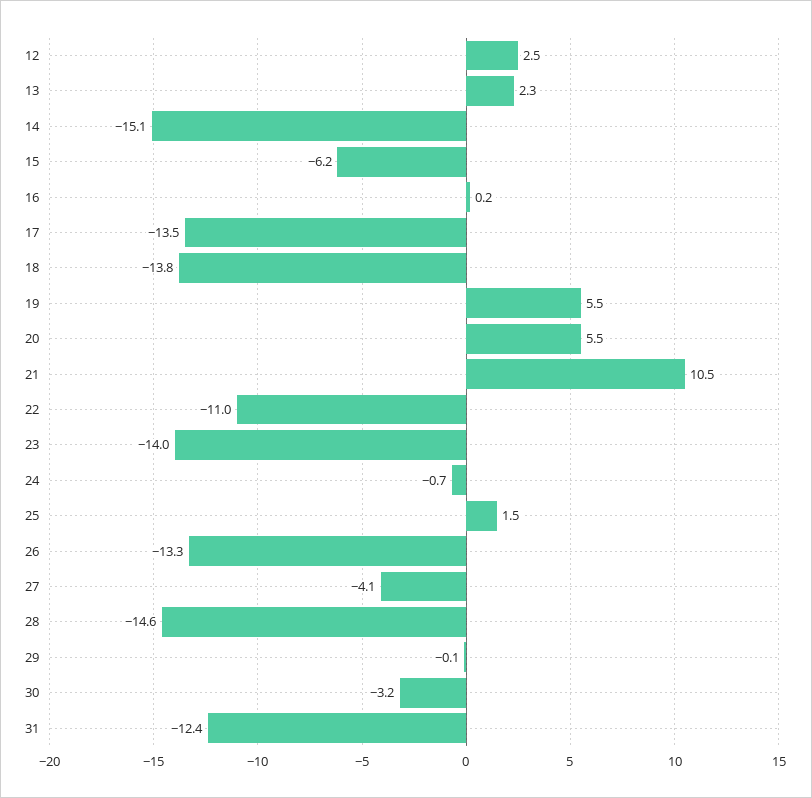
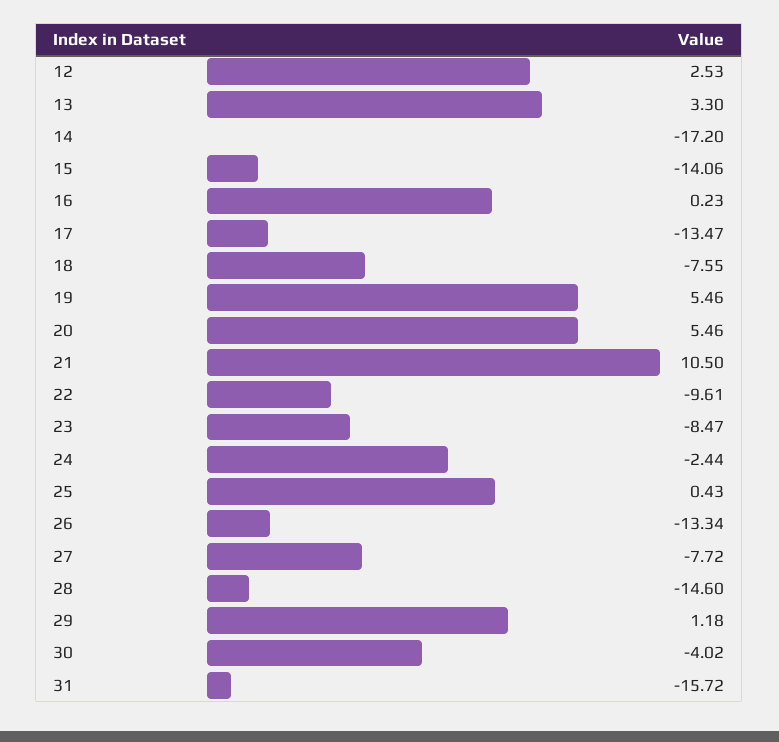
13: 2.3 -> 3.3
14: -15.1 -> -17.2
15: -6.2 -> -14.06
18: -13.8 -> -7.55
22: -11 -> -9.61
23: -14 -> -8.47
24: -0.7 -> -2.44
25: 1.5 -> 0.43
27: -4.1 -> -7.72
29: -0.1 -> 1.18
30: -3.2 -> -4.02
31: -12.4 -> -15.72

